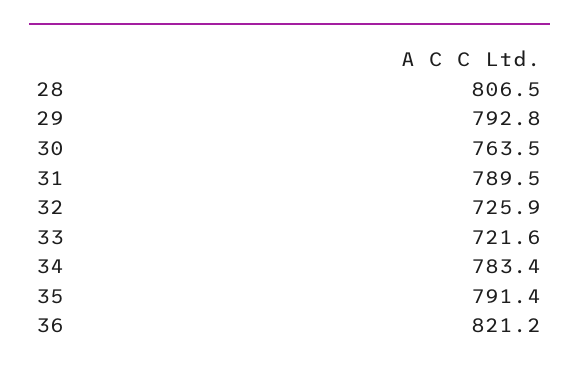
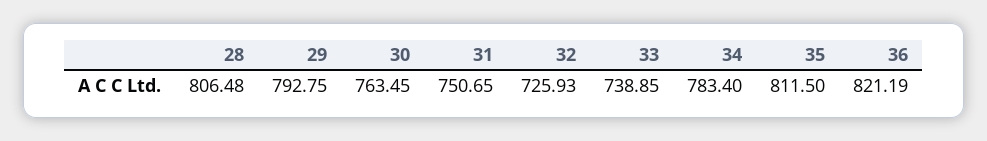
31: 789.5 -> 750.65
33: 721.6 -> 738.85
35: 791.4 -> 811.5

